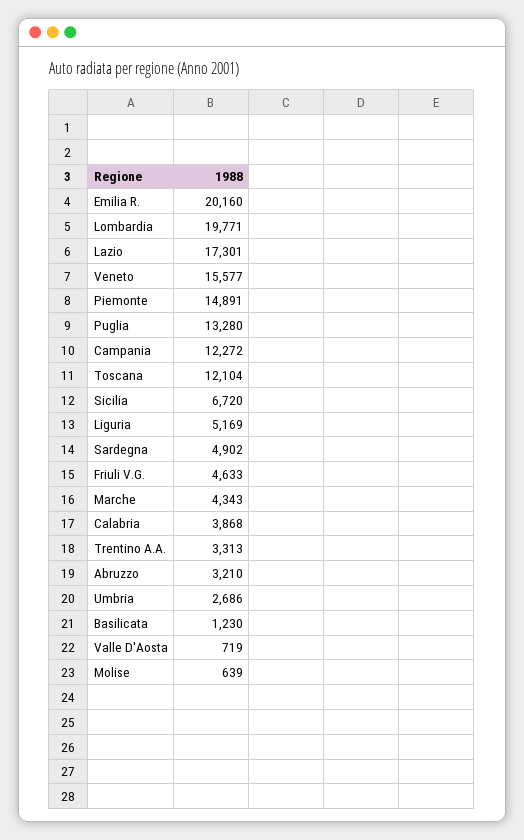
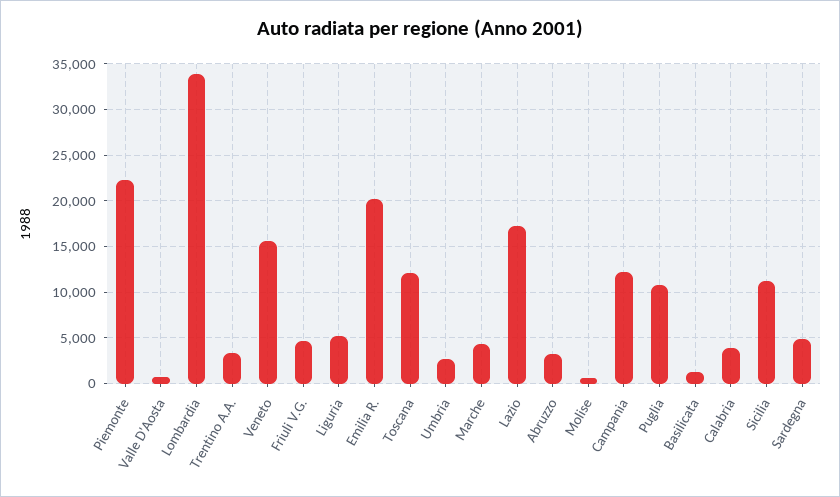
Lombardia: 19771 -> 34000
Piemonte: 14891 -> 22000
Puglia: 13280 -> 11000
Sicilia: 6720 -> 11000

